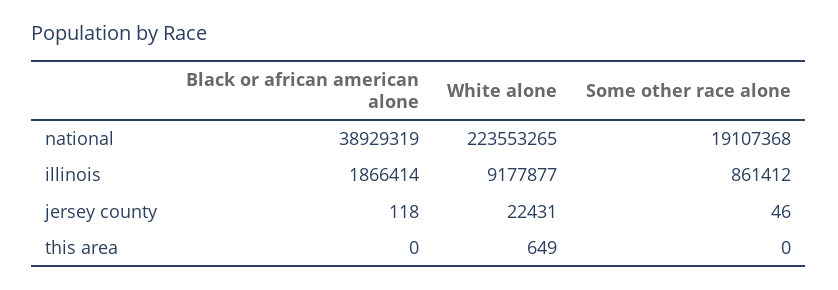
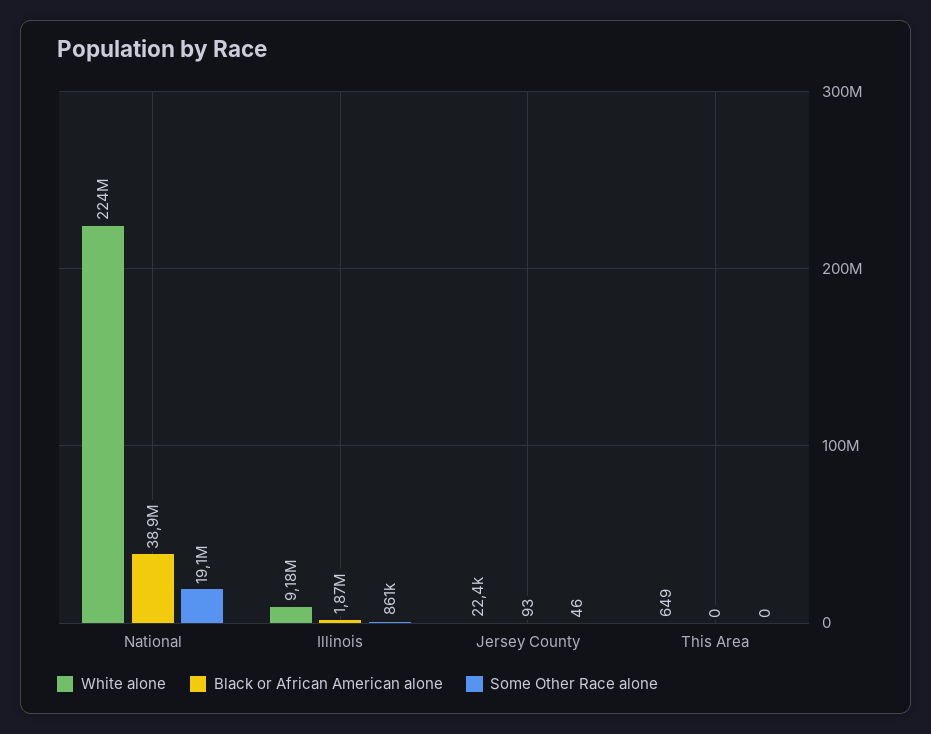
Black or african american alone, jersey county: 118 -> 93

